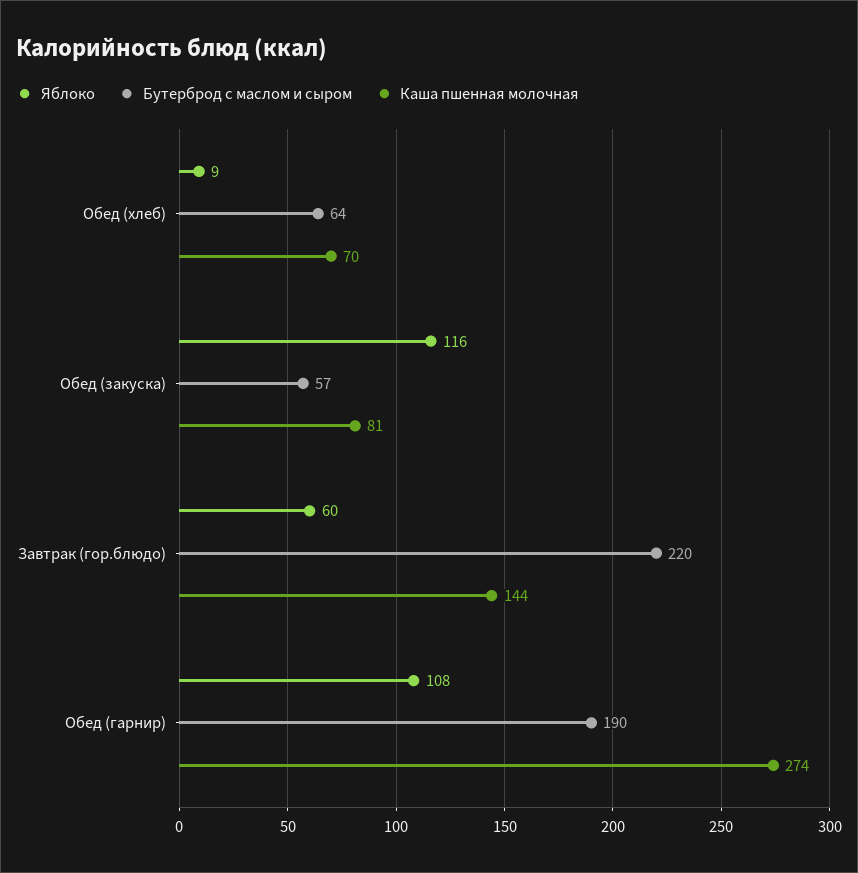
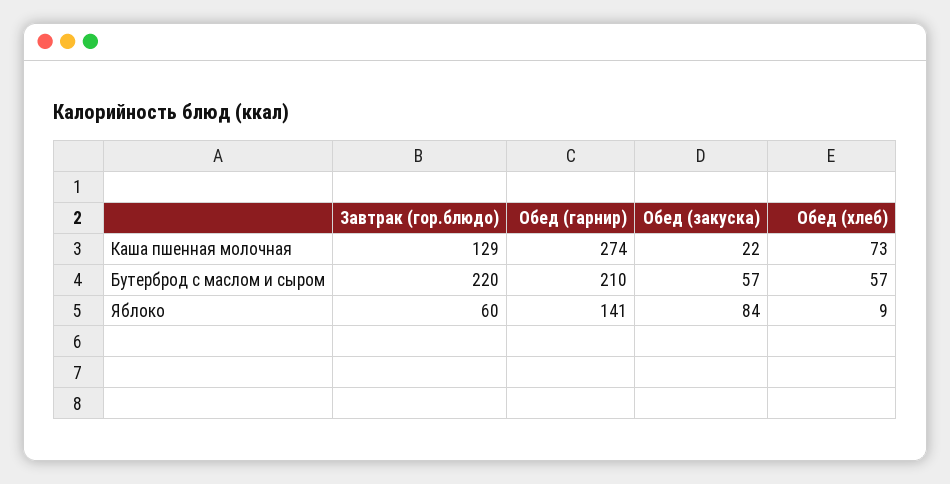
Бутерброд с маслом и сыром, Обед (хлеб): 64 -> 57
Каша пшенная молочная, Обед (хлеб): 70 -> 73
Яблоко, Обед (закуска): 116 -> 84
Каша пшенная молочная, Обед (закуска): 81 -> 22
Каша пшенная молочная, Завтрак (гор.блюдо): 144 -> 129
Яблоко, Обед (гарнир): 108 -> 141
Бутерброд с маслом и сыром, Обед (гарнир): 190 -> 210

